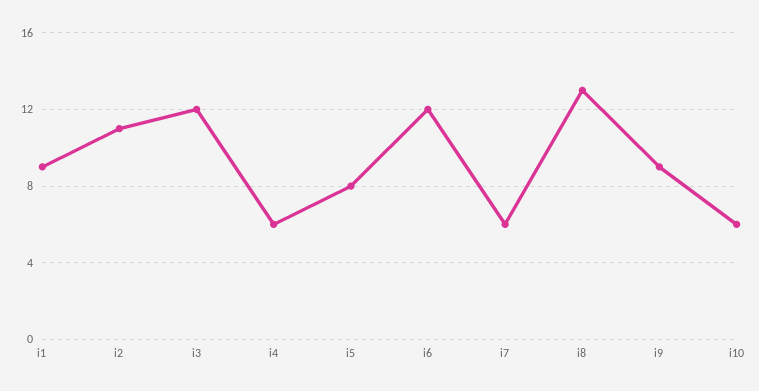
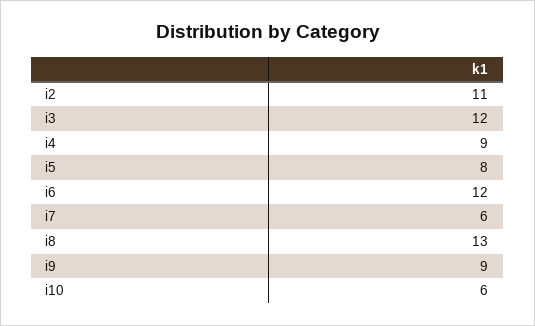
i1: 9 -> none
i4: 6 -> 9

